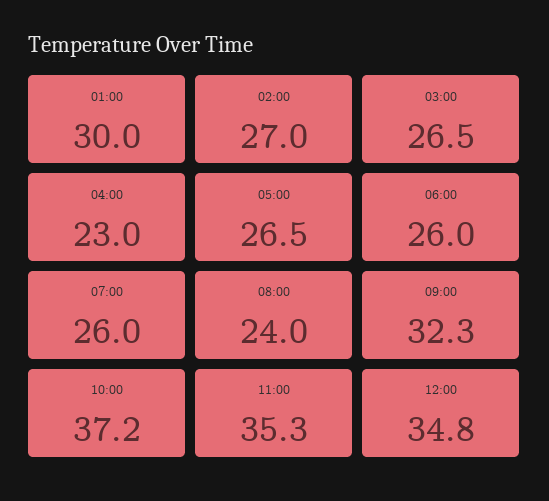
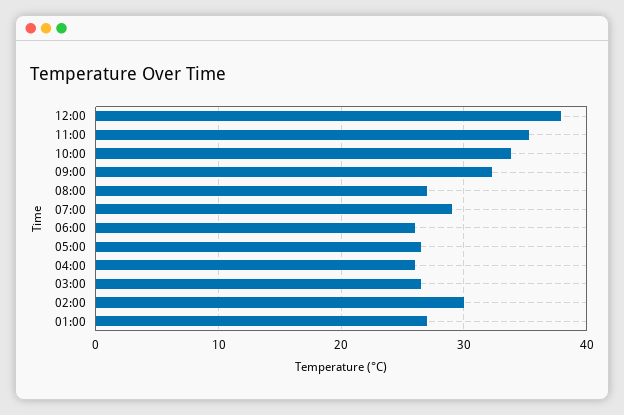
01:00: 30 -> 27
02:00: 27 -> 30
04:00: 23 -> 26
07:00: 26 -> 29
08:00: 24 -> 27
10:00: 37.2 -> 34
12:00: 34.8 -> 38

